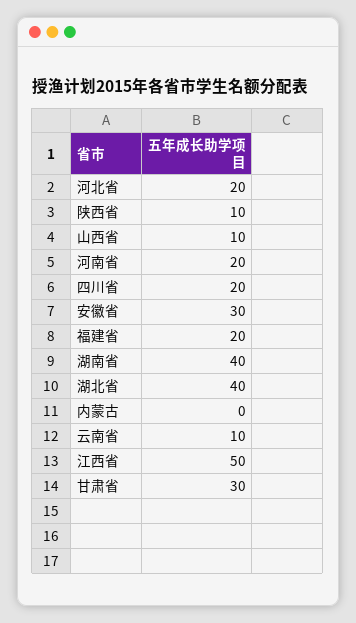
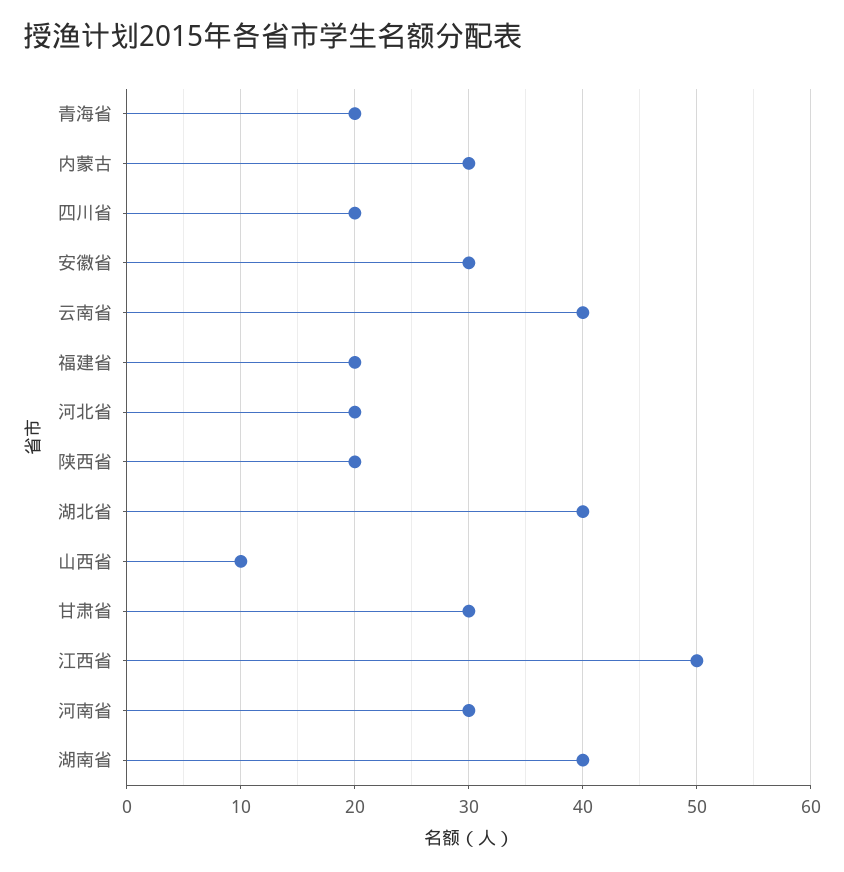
陕西省: 10 -> 20
河南省: 20 -> 30
内蒙古: 0 -> 30
云南省: 10 -> 40
青海省: none -> 20

